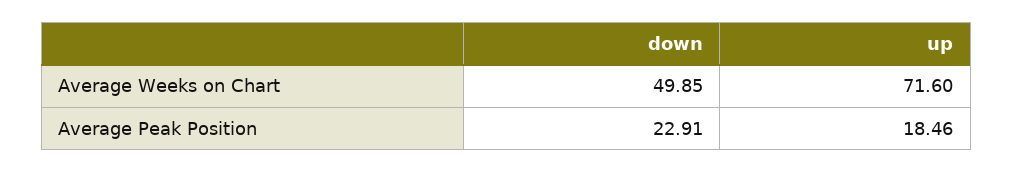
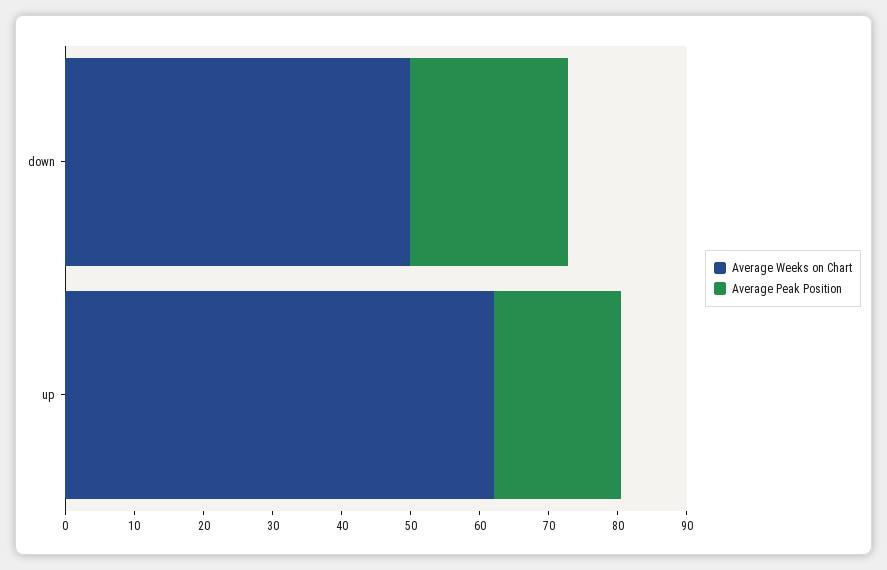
Average Weeks on Chart, up: 71.6 -> 62

